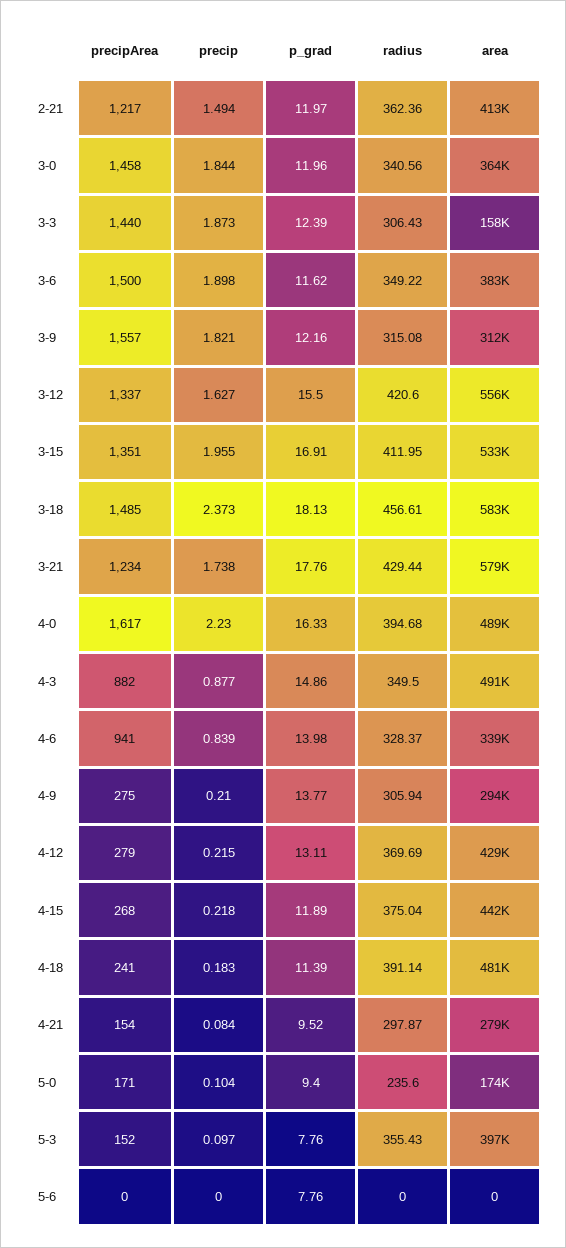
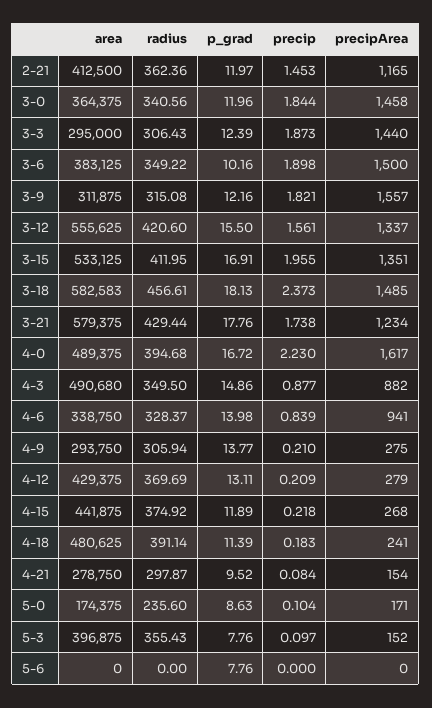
precipArea, 2-21: 1217 -> 1165
precip, 2-21: 1.494 -> 1.453
area, 3-3: 158000 -> 295000
p_grad, 3-6: 11.62 -> 10.16
precip, 3-12: 1.627 -> 1.561
p_grad, 4-0: 16.33 -> 16.72
precip, 4-12: 0.215 -> 0.209
radius, 4-15: 375.04 -> 374.92
p_grad, 5-0: 9.4 -> 8.63

